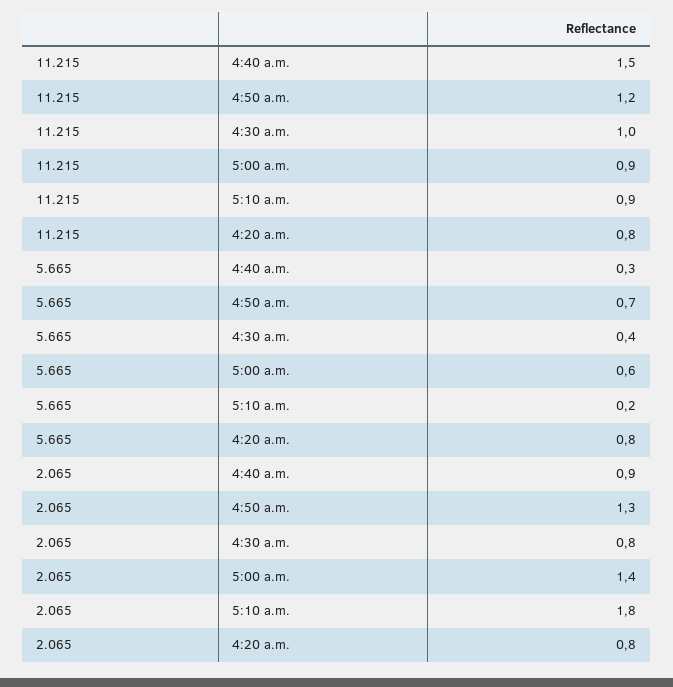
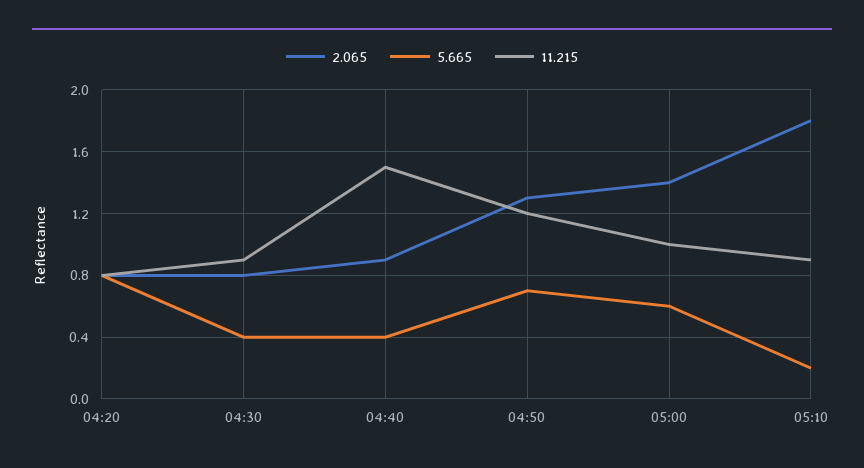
11.215, 4:30 a.m.: 1 -> 0.9
11.215, 5:00 a.m.: 0.9 -> 1
5.665, 4:40 a.m.: 0.3 -> 0.4

